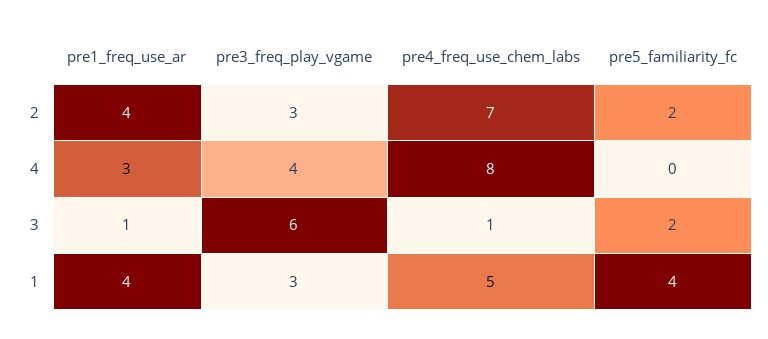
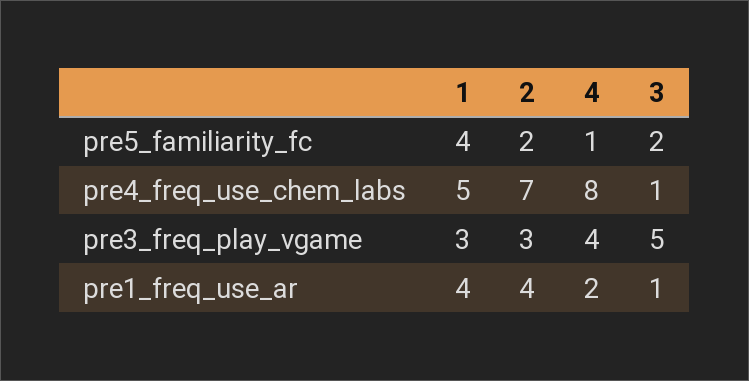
pre1_freq_use_ar, 4: 3 -> 2
pre5_familiarity_fc, 4: 0 -> 1
pre3_freq_play_vgame, 3: 6 -> 5

